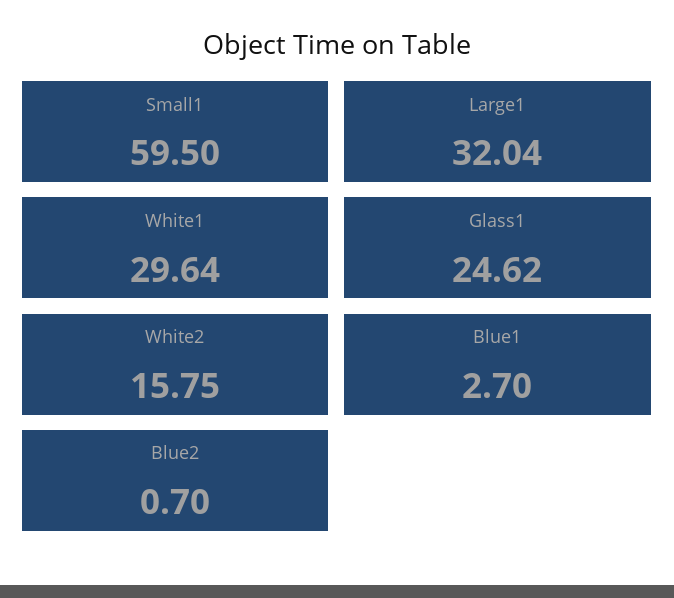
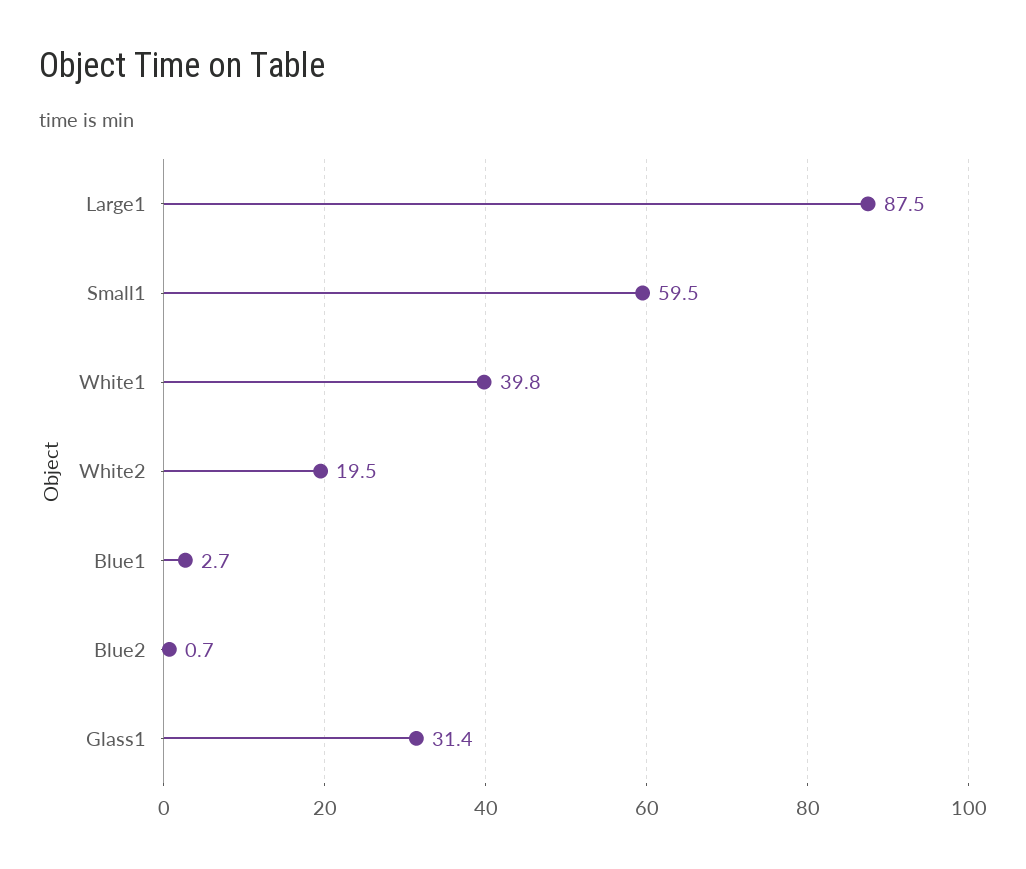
Large1: 32.04 -> 87.5
White1: 29.64 -> 39.8
Glass1: 24.62 -> 31.4
White2: 15.75 -> 19.5

